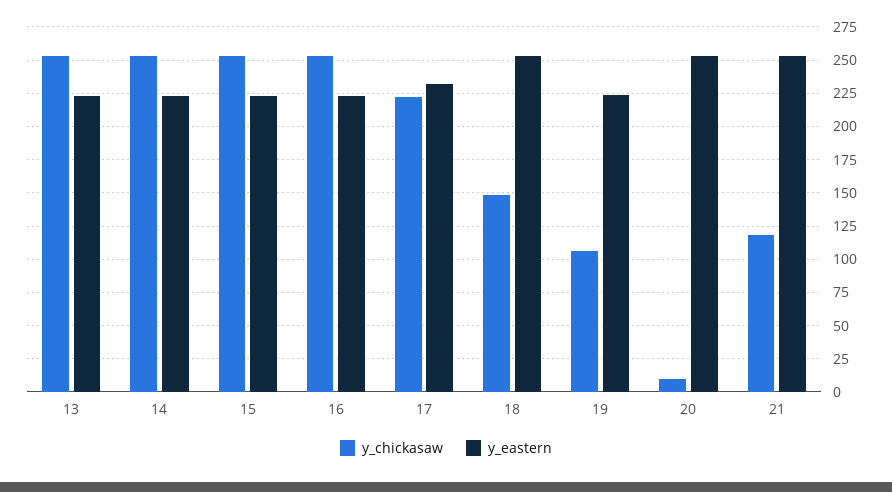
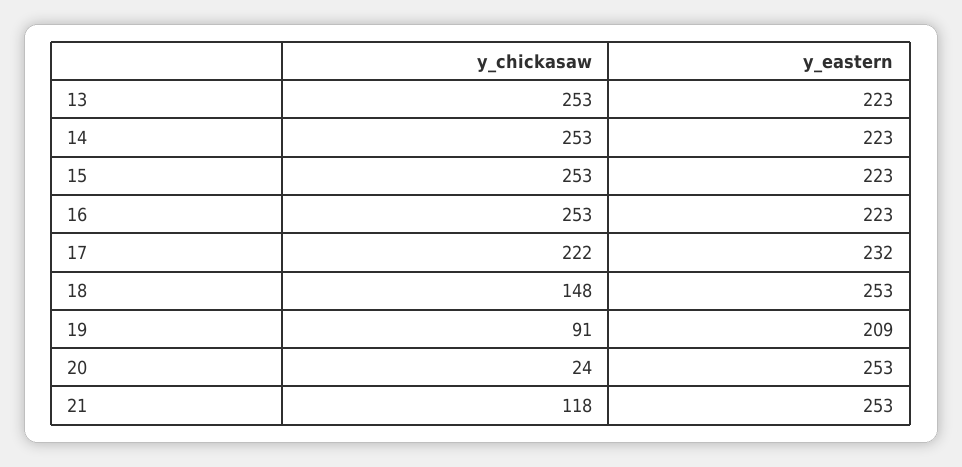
y_chickasaw, 19: 105 -> 91
y_eastern, 19: 225 -> 209
y_chickasaw, 20: 10 -> 24

